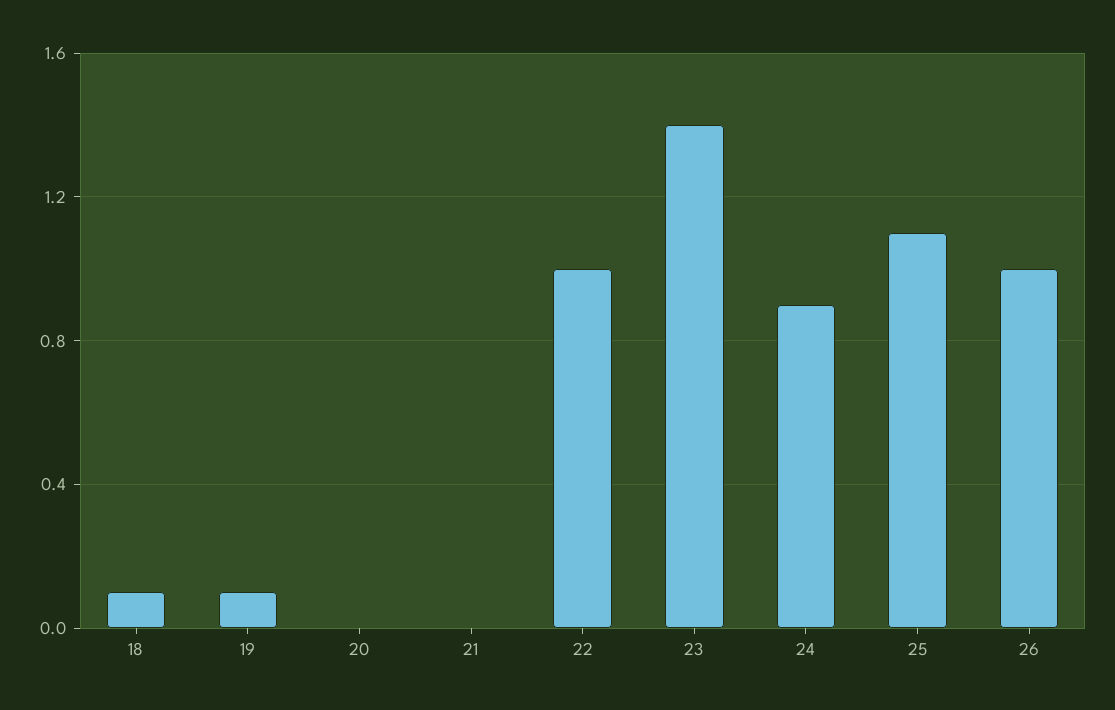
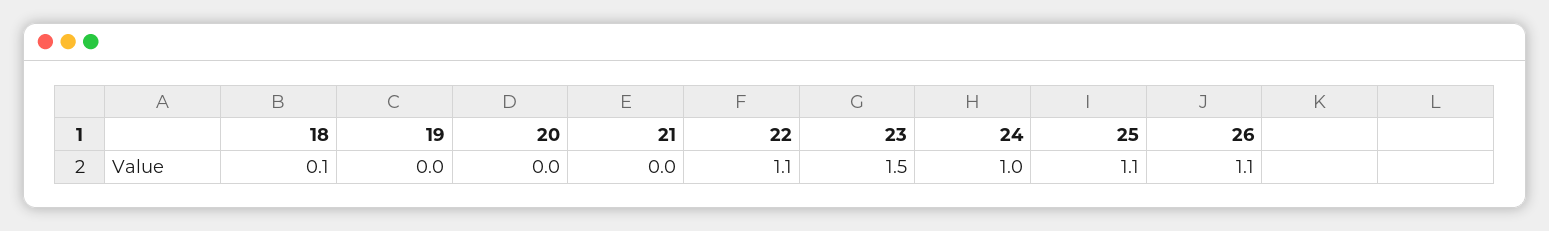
19: 0.1 -> 0
22: 1 -> 1.1
23: 1.4 -> 1.5
24: 0.9 -> 1
26: 1 -> 1.1

